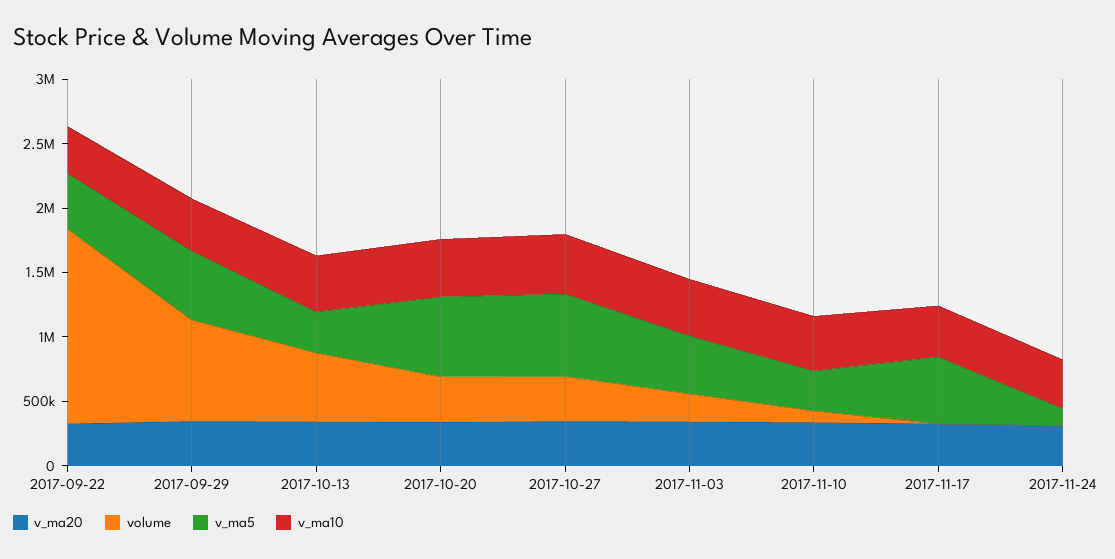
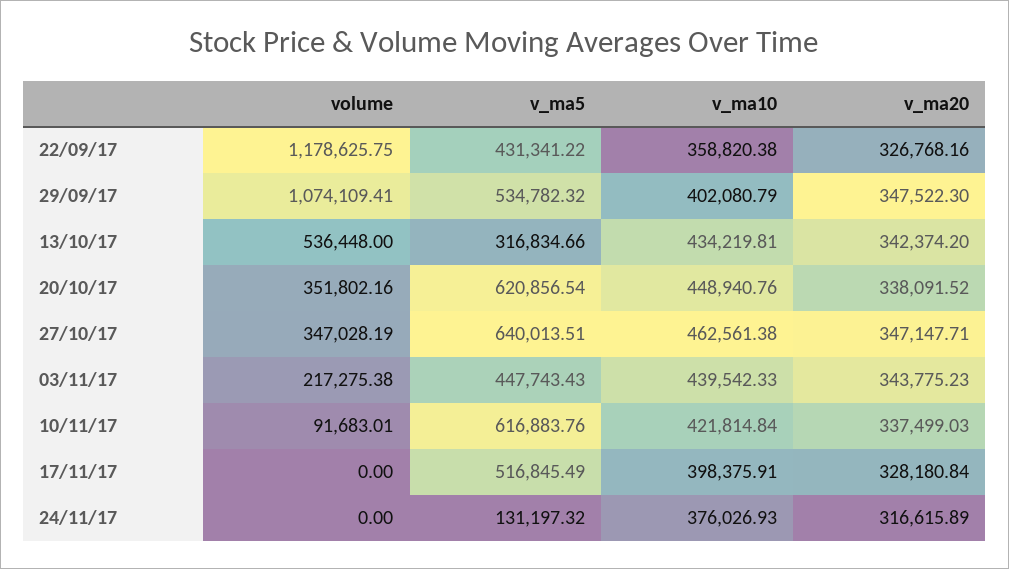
volume, 2017-09-22: 1500000 -> 1178625.75
volume, 2017-09-29: 800000 -> 1074109.41
v_ma5, 2017-11-10: 300000 -> 616883.76

